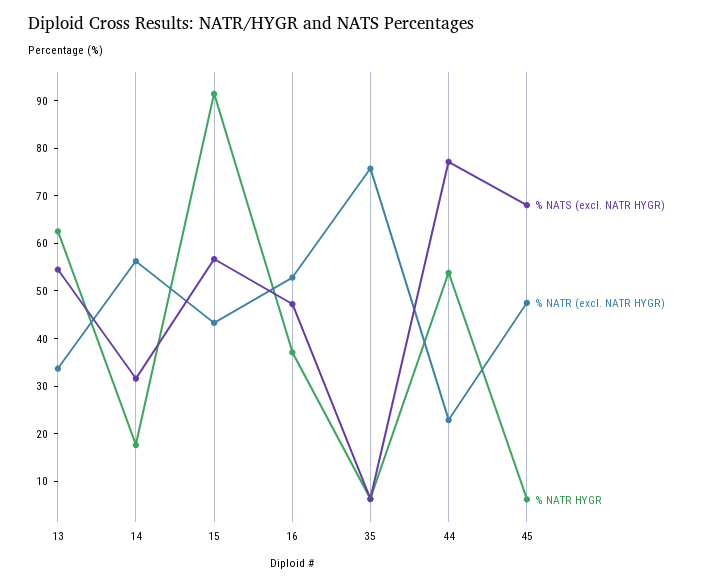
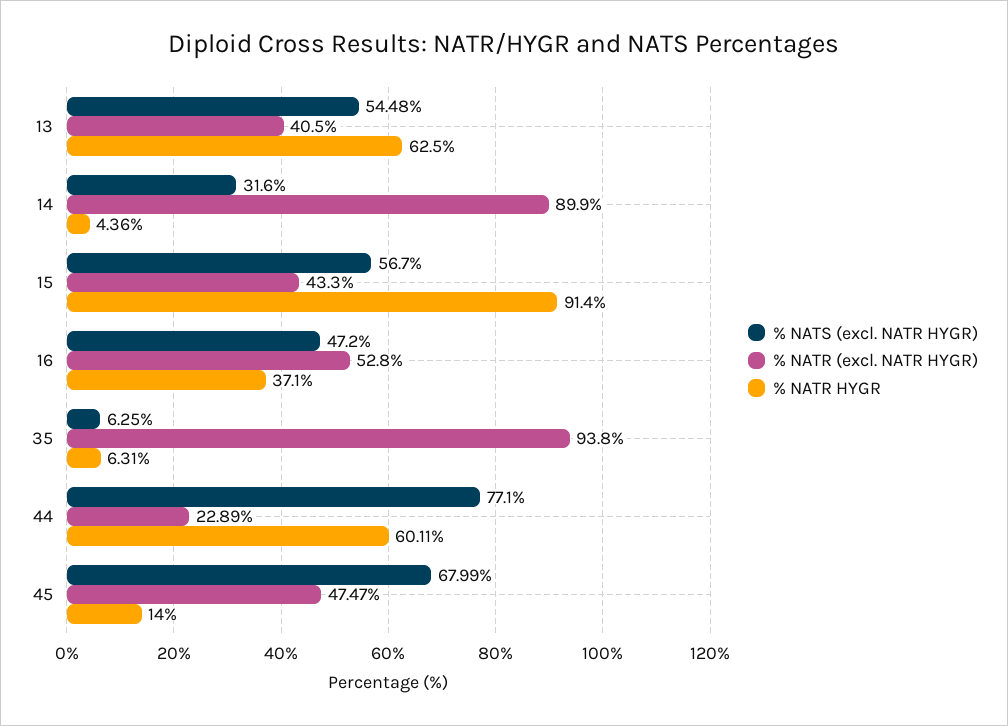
% NATR (excl. NATR HYGR), 13: 34 -> 40.5
% NATR (excl. NATR HYGR), 14: 56 -> 89.9
% NATR HYGR, 14: 18 -> 4.36
% NATR (excl. NATR HYGR), 35: 76 -> 93.8
% NATR HYGR, 44: 54 -> 60.11
% NATR HYGR, 45: 6 -> 14

